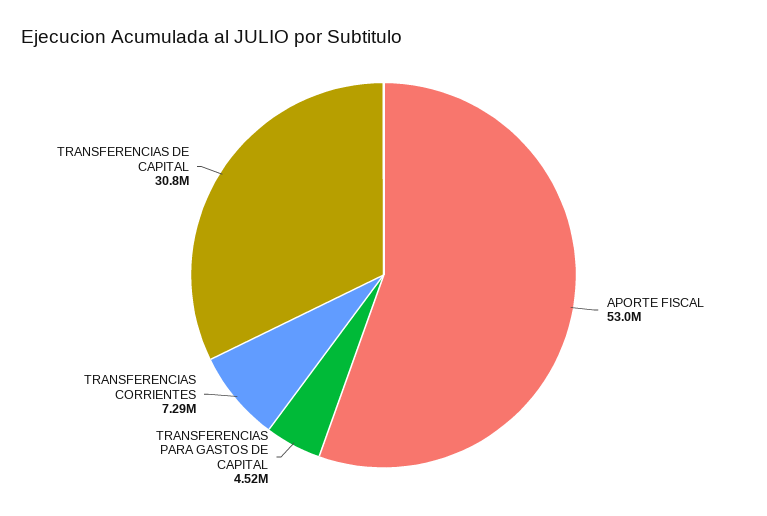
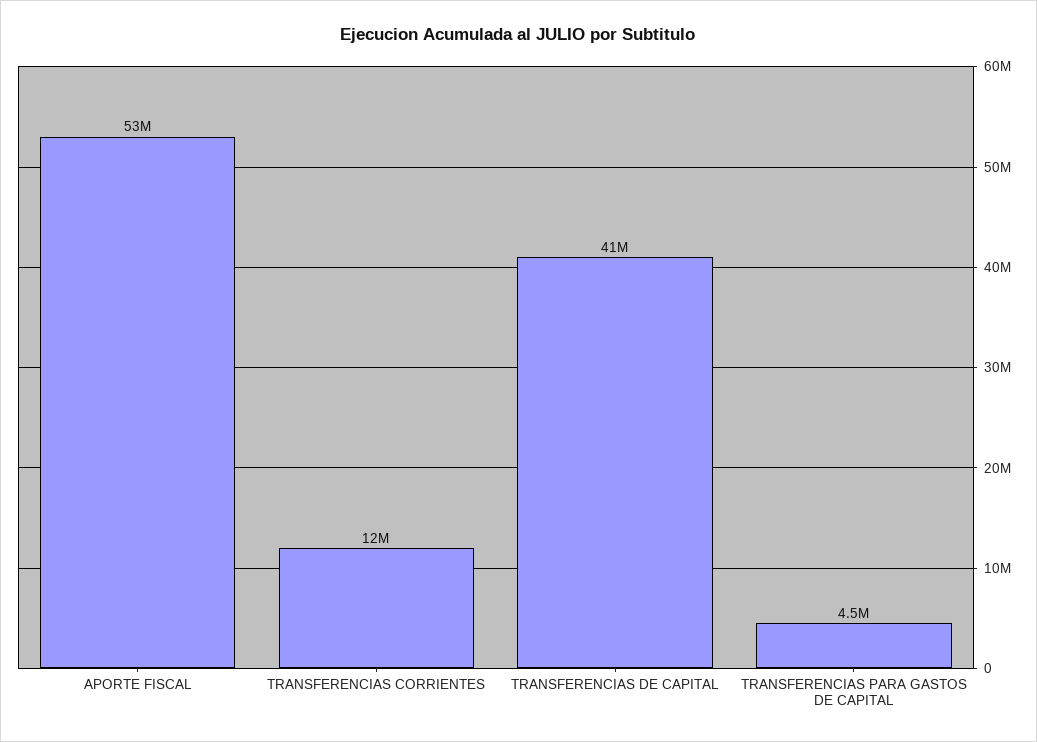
TRANSFERENCIAS CORRIENTES: 7290000 -> 12000000
TRANSFERENCIAS DE CAPITAL: 30800000 -> 41000000

